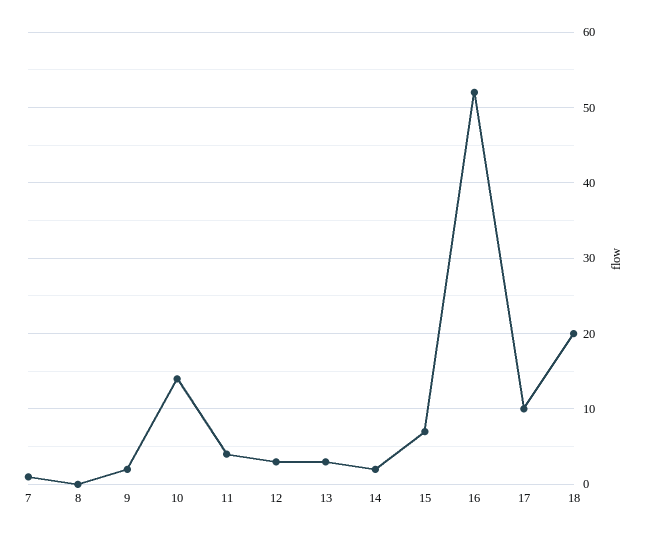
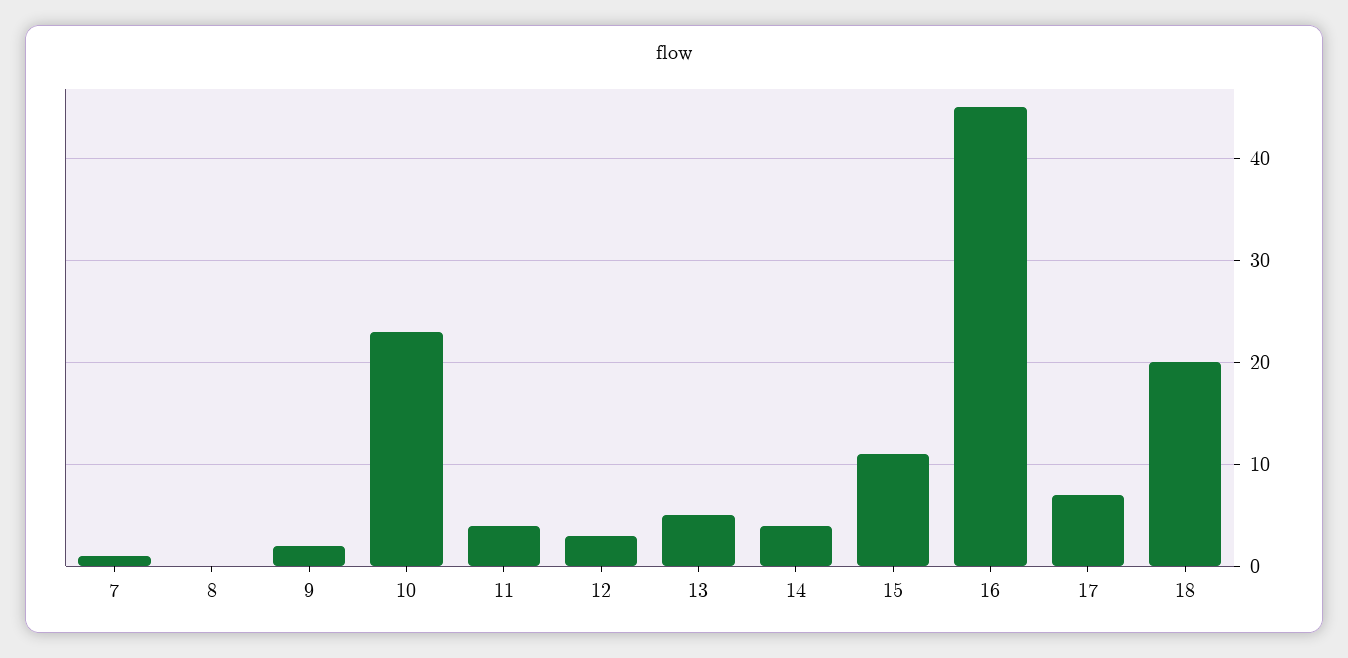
10: 14 -> 23
13: 3 -> 5
14: 2 -> 4
15: 7 -> 11
16: 52 -> 45
17: 10 -> 7

